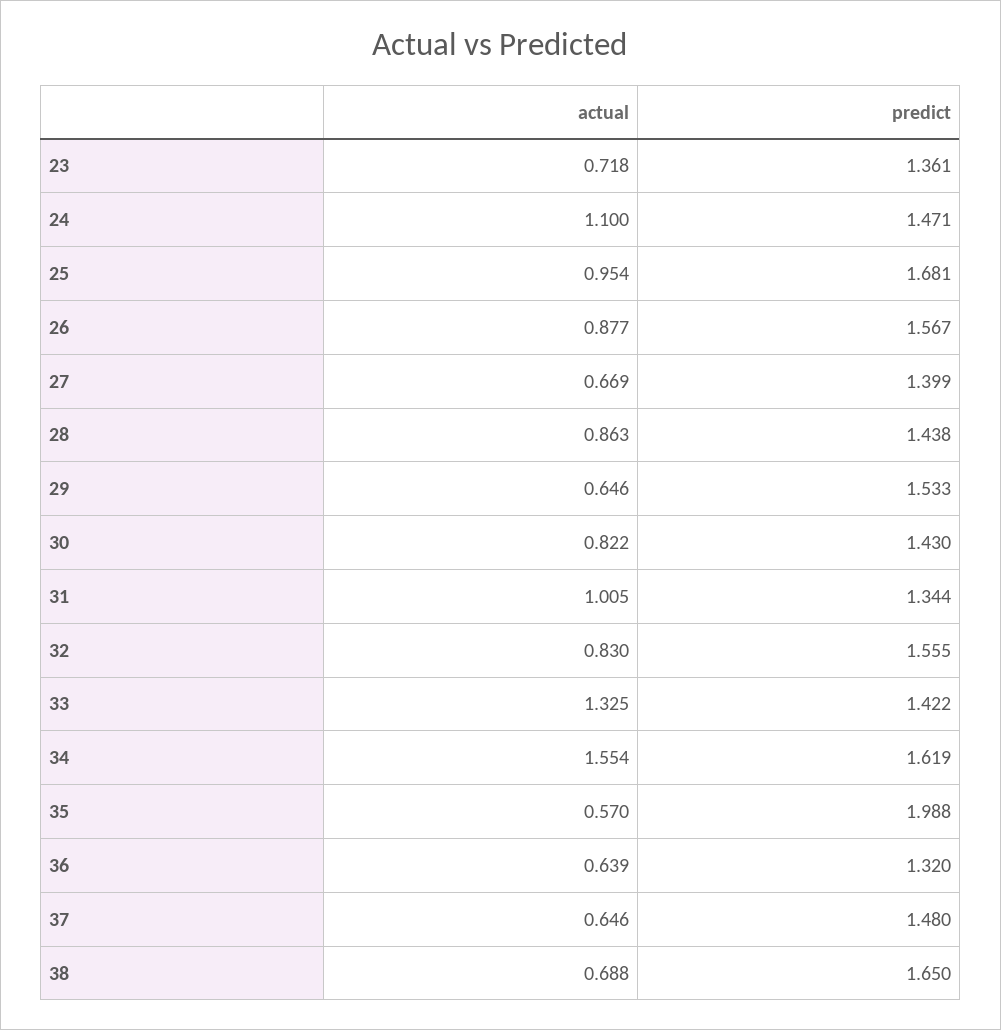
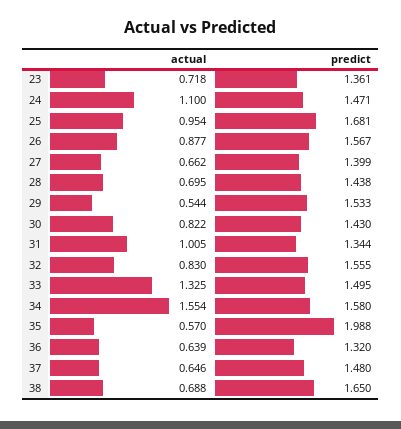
actual, 27: 0.669 -> 0.662
actual, 28: 0.863 -> 0.695
actual, 29: 0.646 -> 0.544
predict, 33: 1.422 -> 1.495
predict, 34: 1.619 -> 1.58

